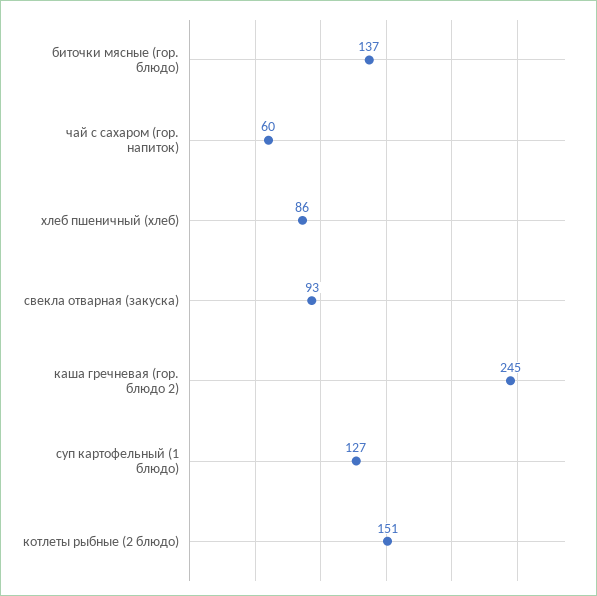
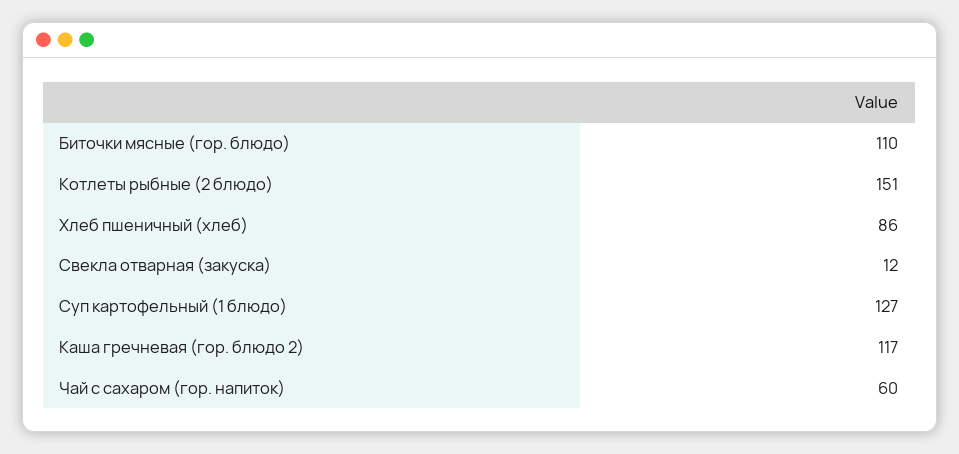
биточки мясные (гор. блюдо): 137 -> 110
свекла отварная (закуска): 93 -> 12
каша гречневая (гор. блюдо 2): 245 -> 117

